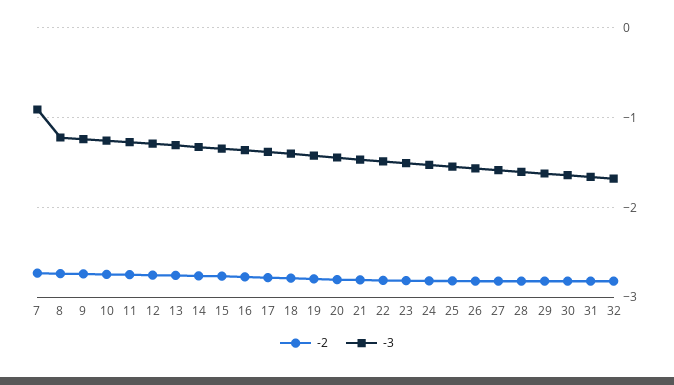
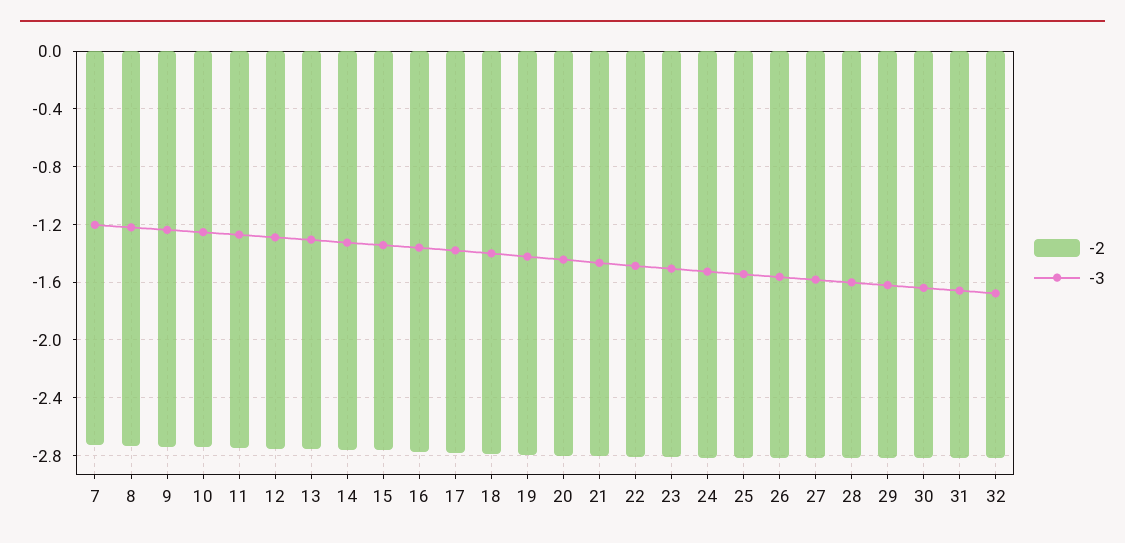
-3, 7: -0.9 -> -1.2

